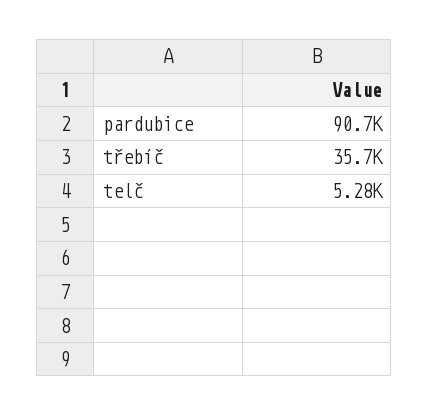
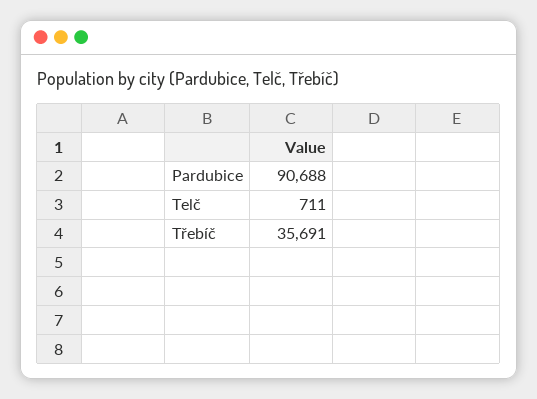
telč: 5280 -> 711

